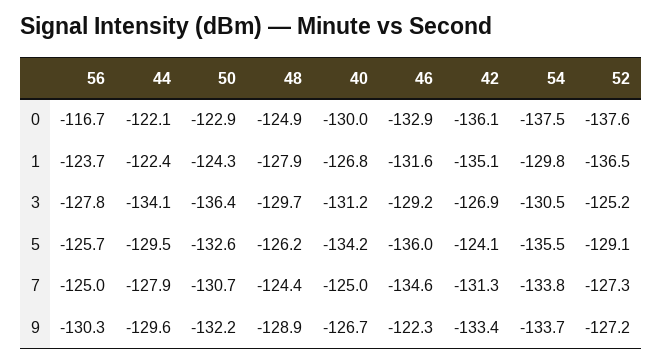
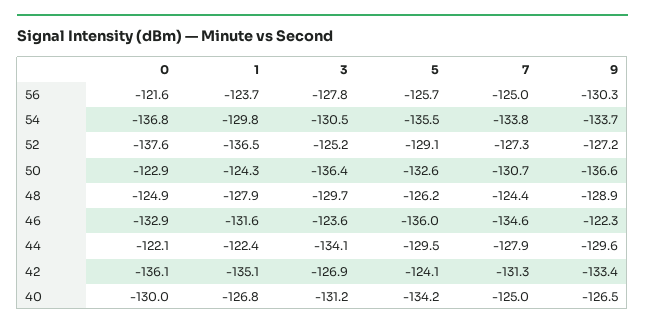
56, 0: -116.7 -> -121.6
54, 0: -137.5 -> -136.8
46, 3: -129.2 -> -123.6
50, 9: -132.2 -> -136.6
40, 9: -126.7 -> -126.5

